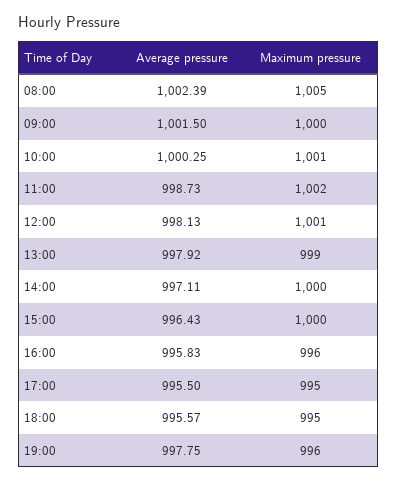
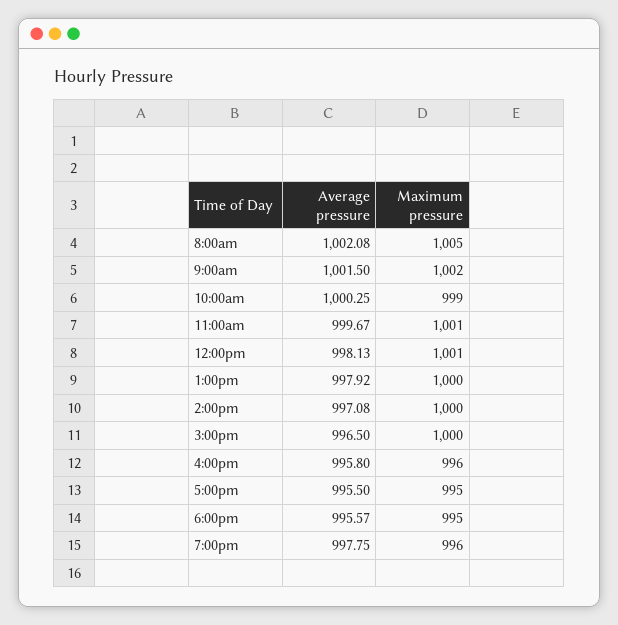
Average pressure, 08:00: 1002.39 -> 1002.08
Maximum pressure, 09:00: 1000 -> 1002
Maximum pressure, 10:00: 1001 -> 999
Average pressure, 11:00: 998.73 -> 999.67
Maximum pressure, 11:00: 1002 -> 1001
Maximum pressure, 13:00: 999 -> 1000
Average pressure, 14:00: 997.11 -> 997.08
Average pressure, 15:00: 996.43 -> 996.5
Average pressure, 16:00: 995.83 -> 995.8

